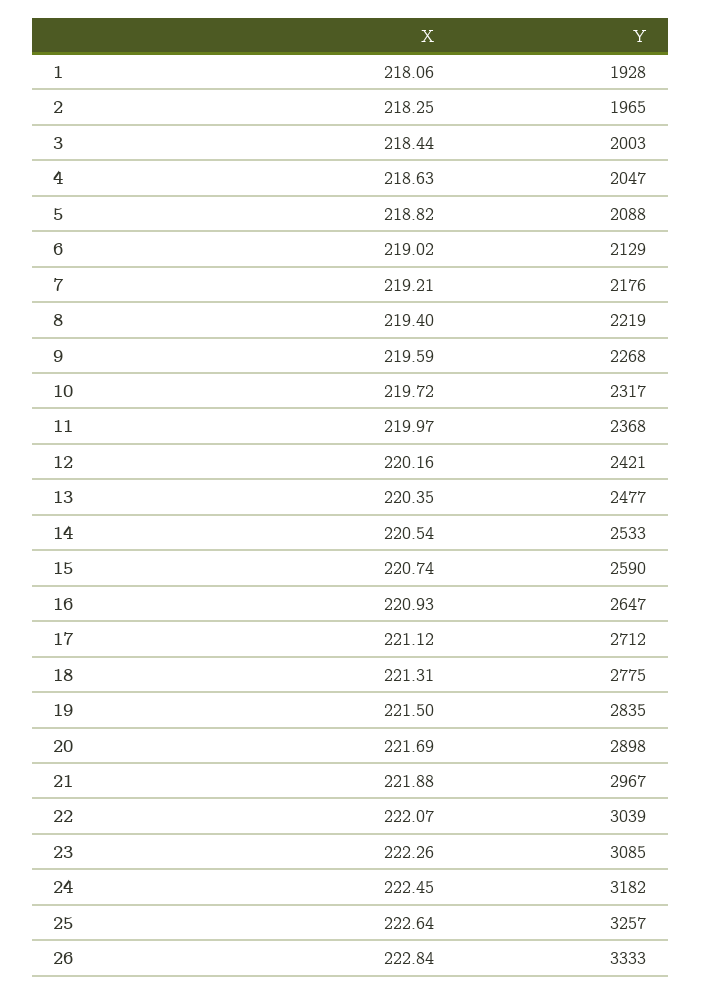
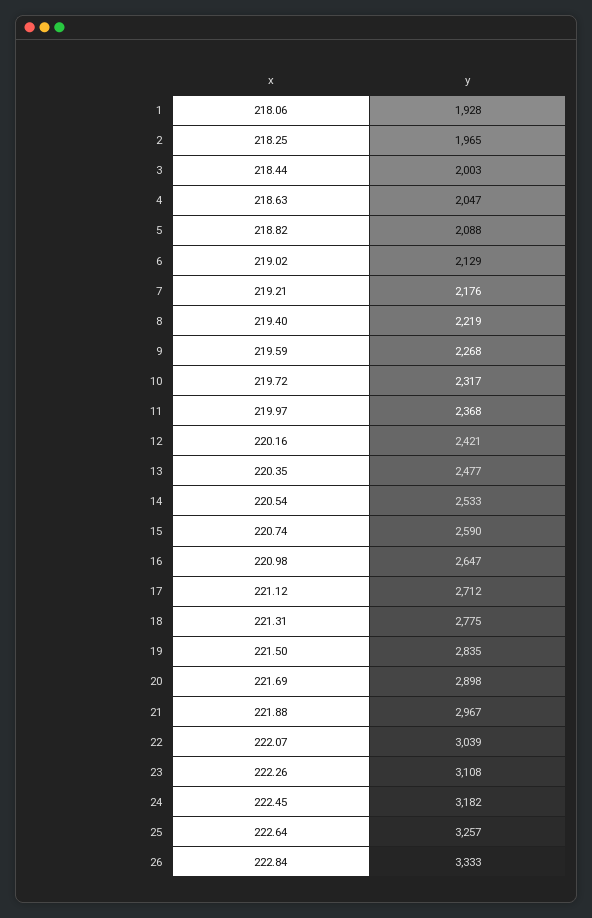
X, 16: 220.93 -> 220.98
Y, 23: 3085 -> 3108

